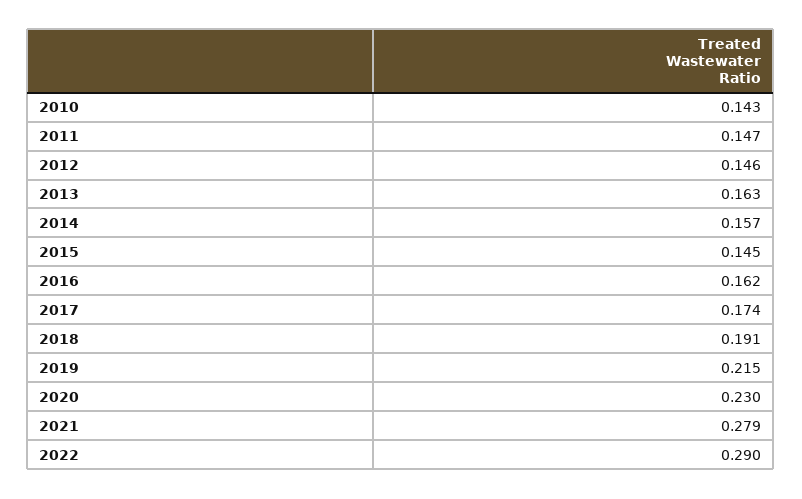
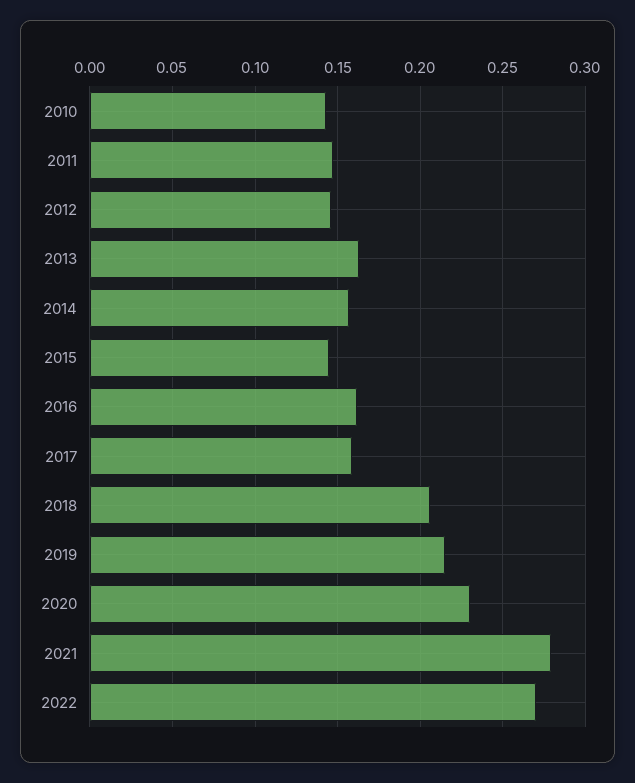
2017: 0.174 -> 0.16
2018: 0.191 -> 0.205
2022: 0.29 -> 0.27

